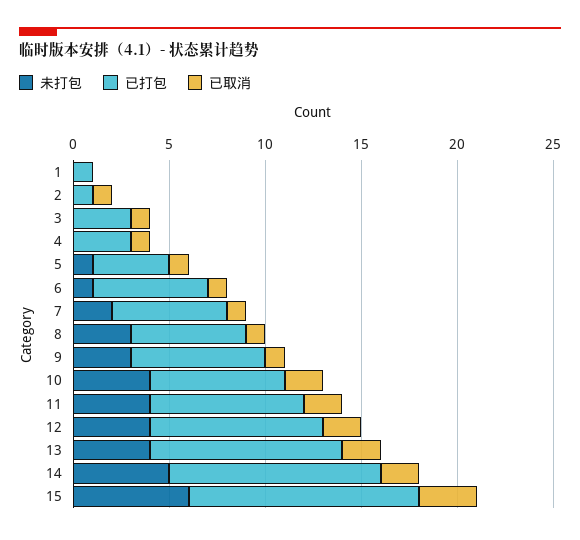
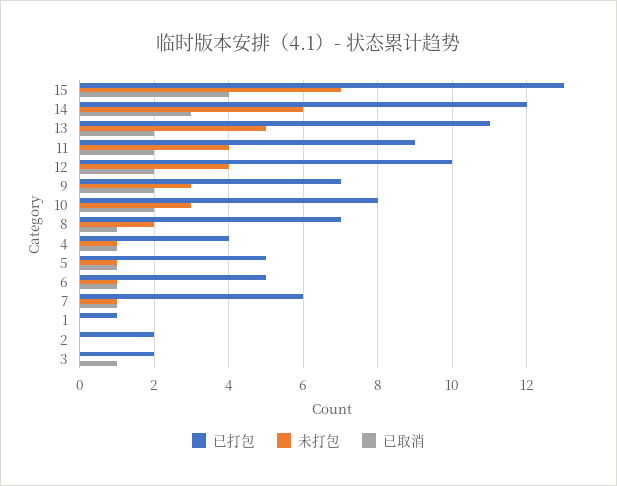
已打包, 2: 1 -> 2
已取消, 2: 1 -> 0
已打包, 3: 3 -> 2
未打包, 4: 0 -> 1
已打包, 4: 3 -> 4
已打包, 5: 4 -> 5
已打包, 6: 6 -> 5
未打包, 7: 2 -> 1
未打包, 8: 3 -> 2
已打包, 8: 6 -> 7
已取消, 9: 1 -> 2
未打包, 10: 4 -> 3
已打包, 10: 7 -> 8
已打包, 11: 8 -> 9
已打包, 12: 9 -> 10
未打包, 13: 4 -> 5
已打包, 13: 10 -> 11
未打包, 14: 5 -> 6
已打包, 14: 11 -> 12
已取消, 14: 2 -> 3
未打包, 15: 6 -> 7
已打包, 15: 12 -> 13
已取消, 15: 3 -> 4

